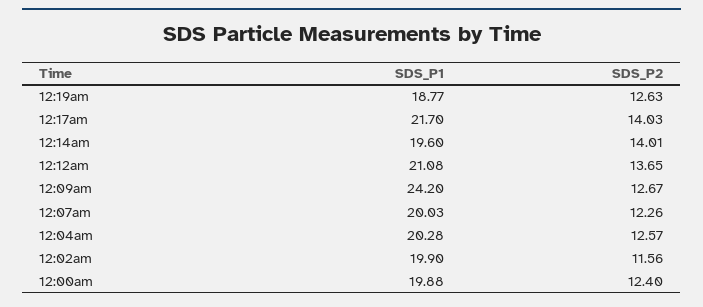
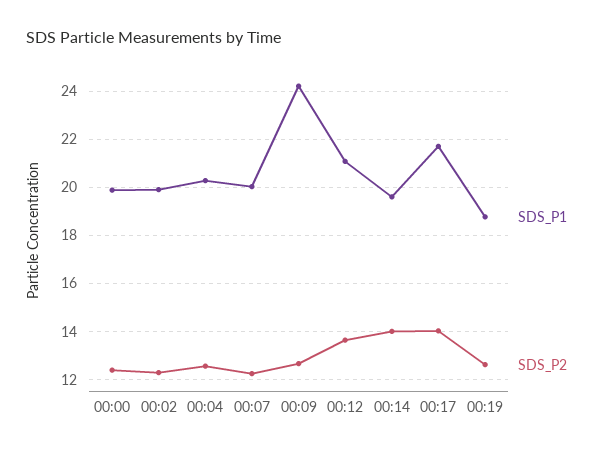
SDS_P2, 12:02am: 11.56 -> 12.25

